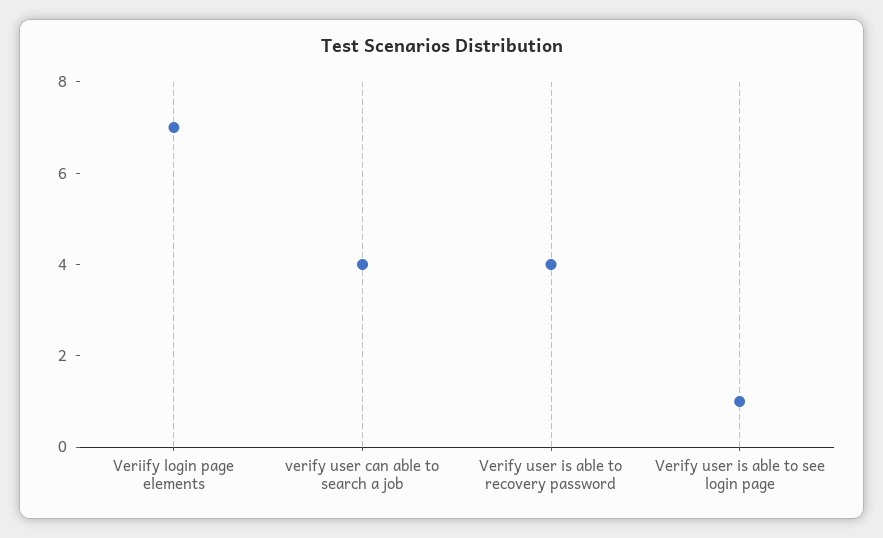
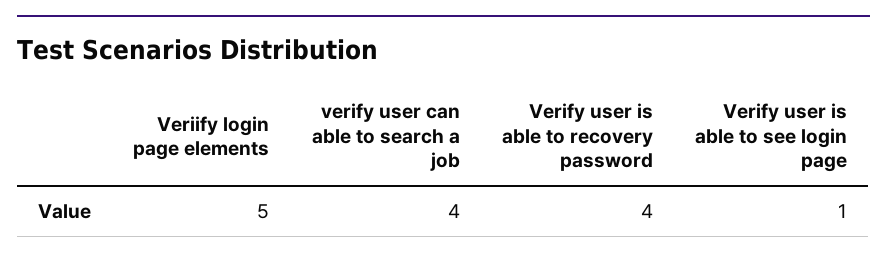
Veriify login page elements: 7 -> 5

